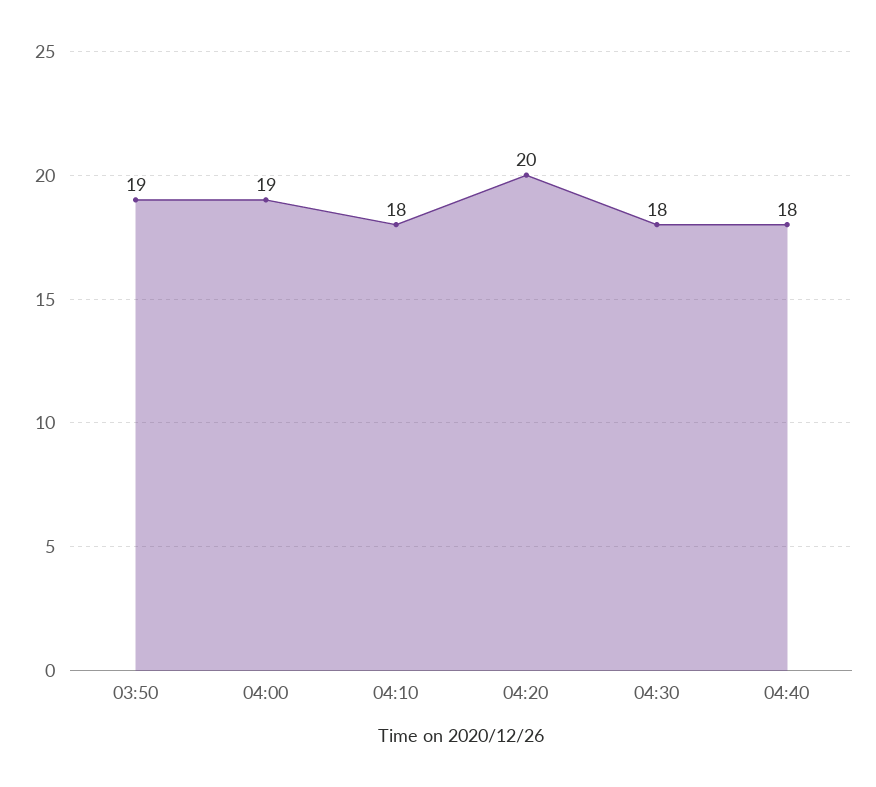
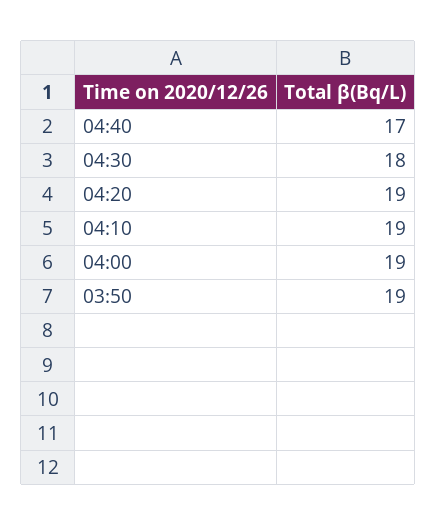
04:10: 18 -> 19
04:20: 20 -> 19
04:40: 18 -> 17

